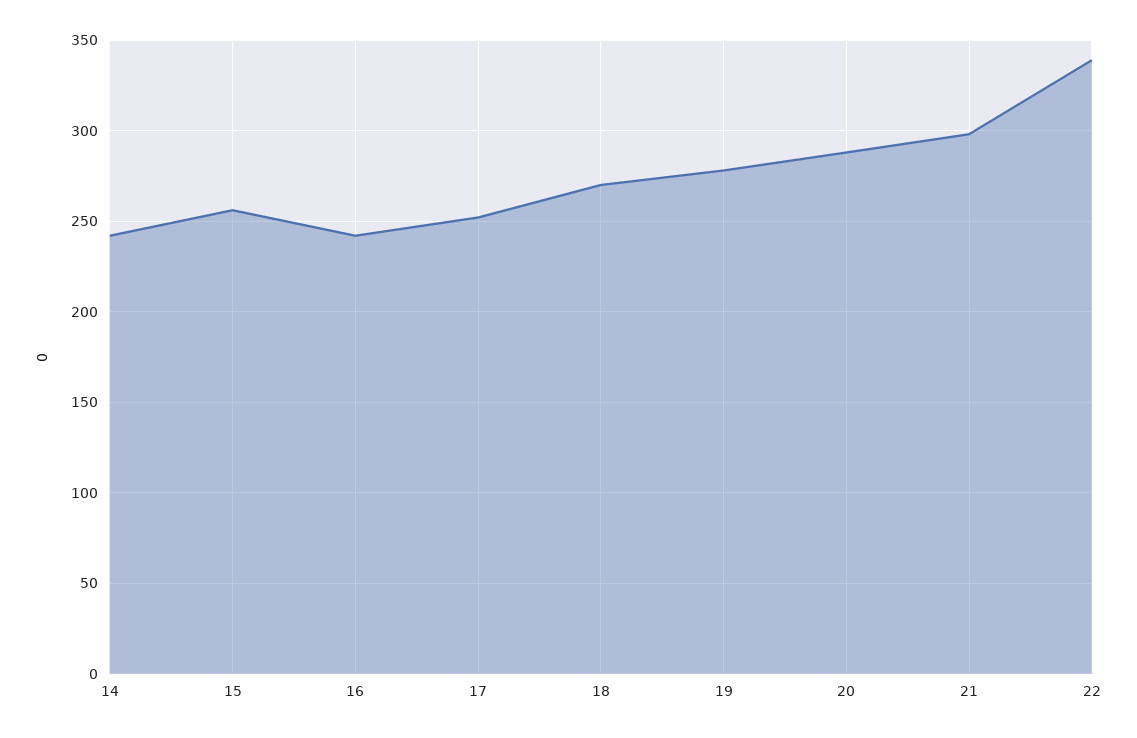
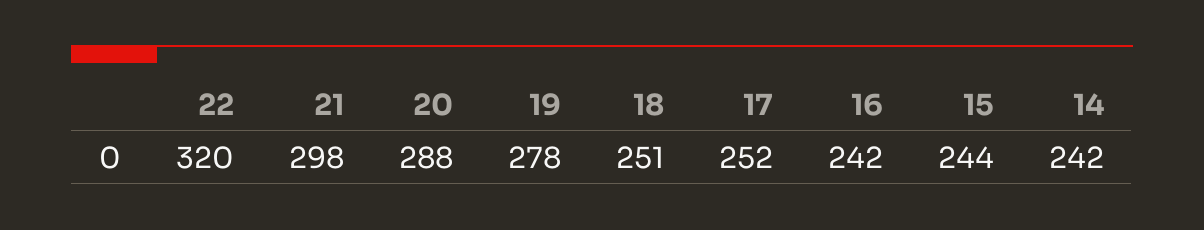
15: 255 -> 244
18: 270 -> 251
22: 340 -> 320

